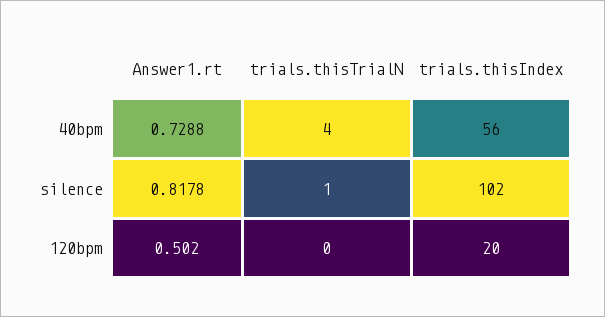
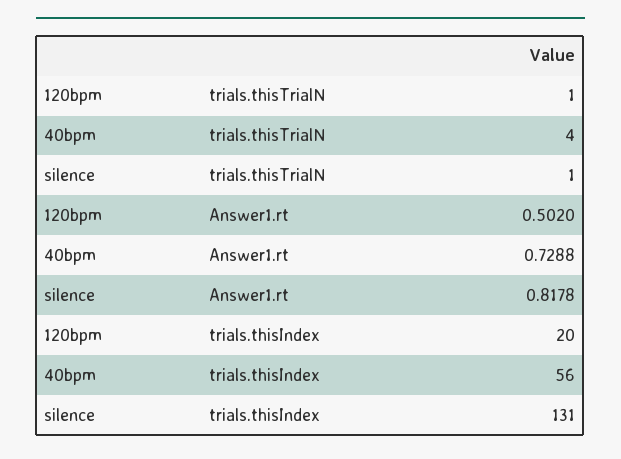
trials.thisIndex, silence: 102 -> 131
trials.thisTrialN, 120bpm: 0 -> 1

